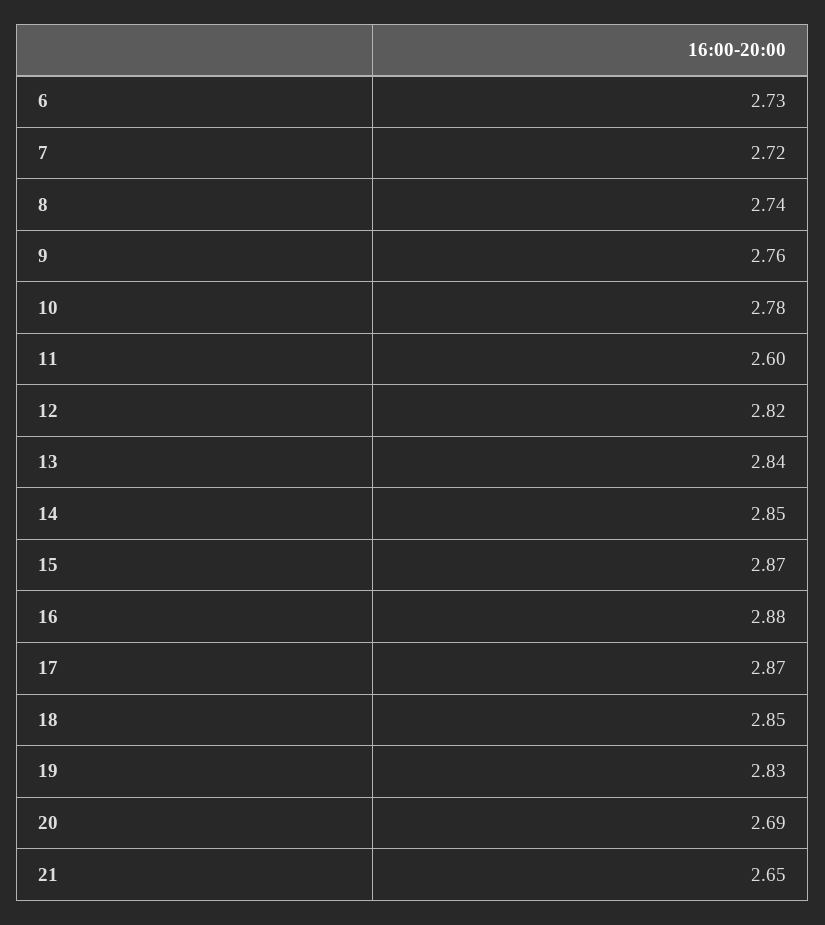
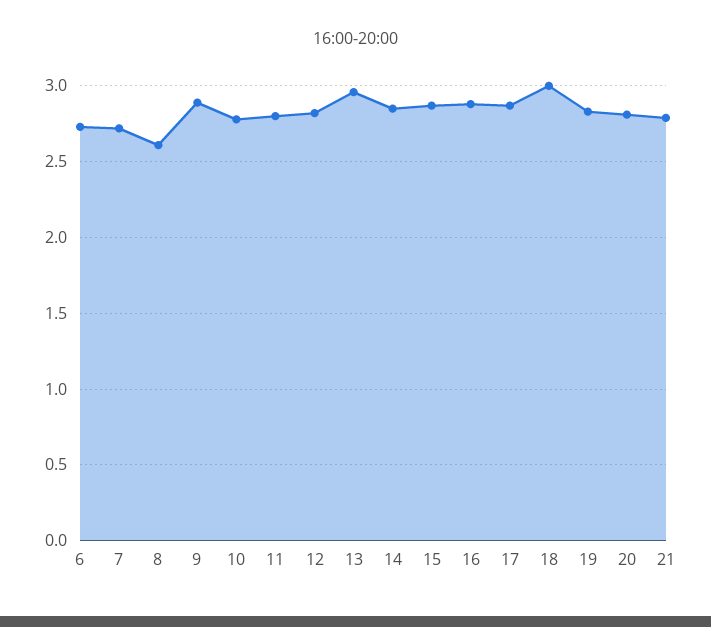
8: 2.74 -> 2.6
9: 2.76 -> 2.9
11: 2.6 -> 2.8
13: 2.84 -> 2.95
18: 2.85 -> 3
20: 2.69 -> 2.8
21: 2.65 -> 2.8

